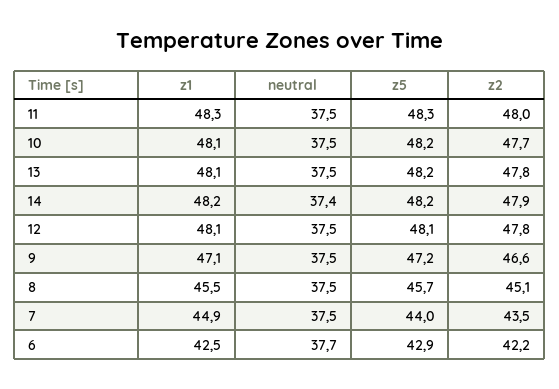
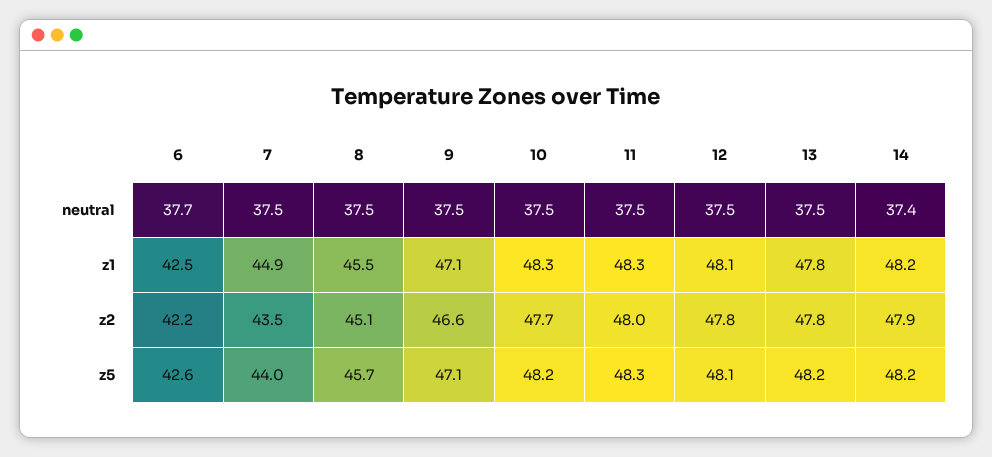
z1, 10: 48.1 -> 48.3
z1, 13: 48.1 -> 47.8
z5, 9: 47.2 -> 47.1
z5, 6: 42.9 -> 42.6

